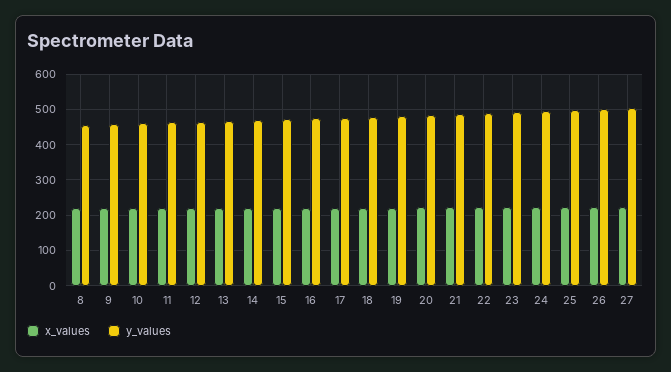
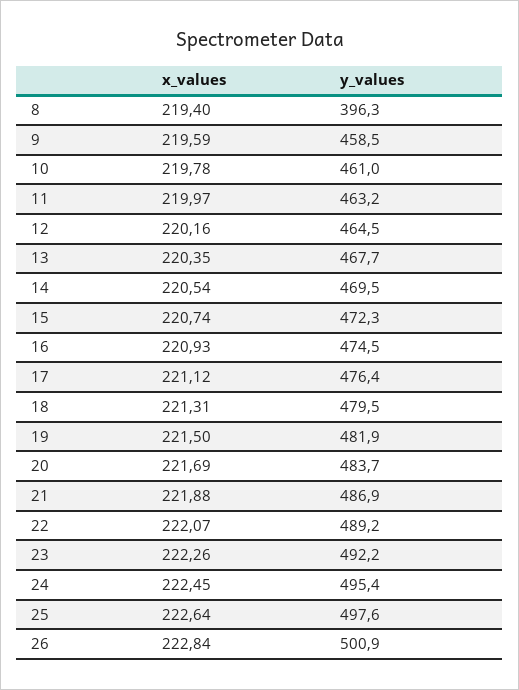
y_values, 8: 460 -> 396.3
x_values, 27: 220 -> none
y_values, 27: 500 -> none

